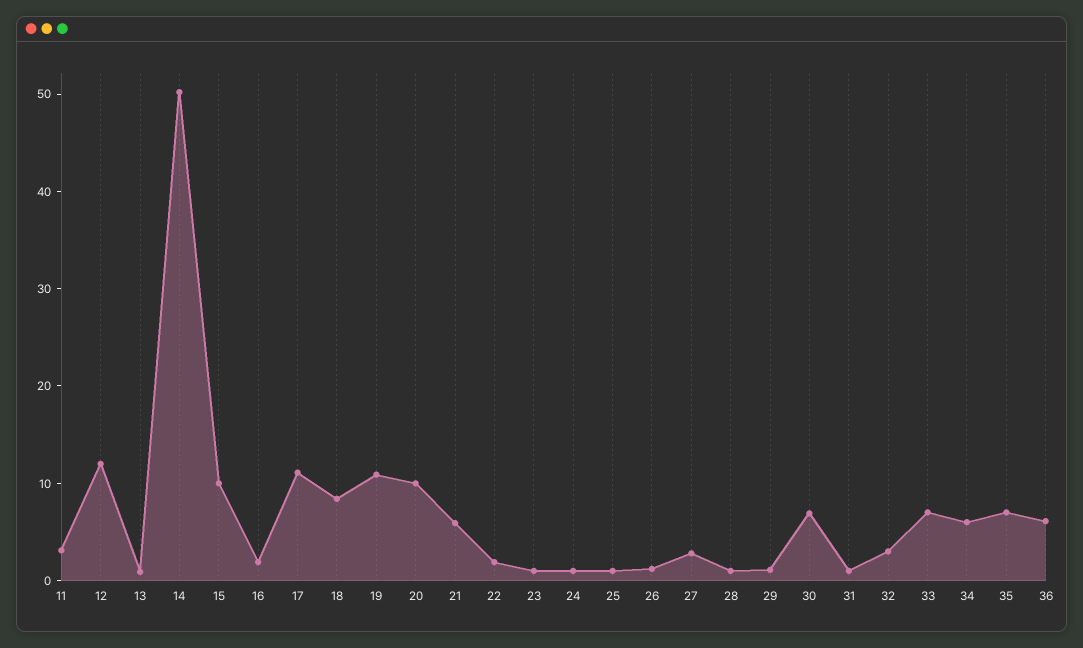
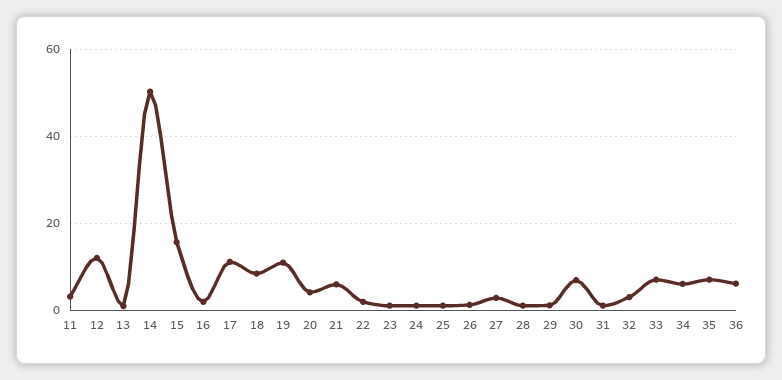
15: 10 -> 16
20: 10 -> 4

